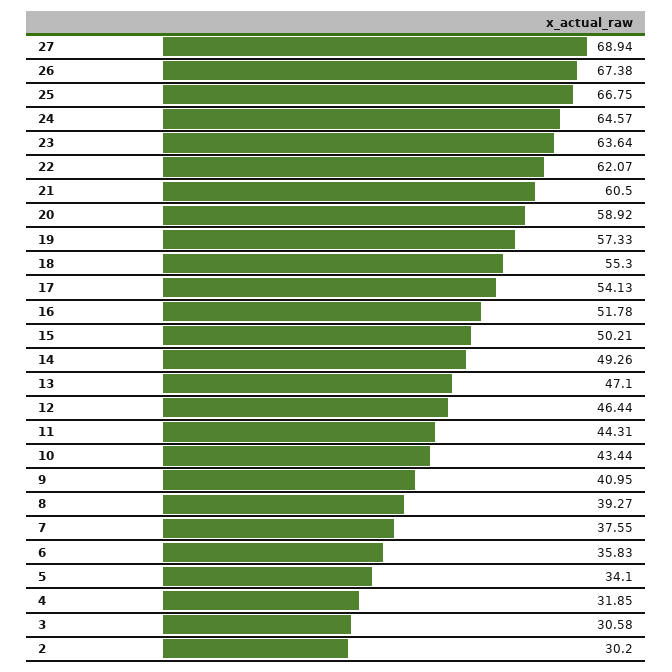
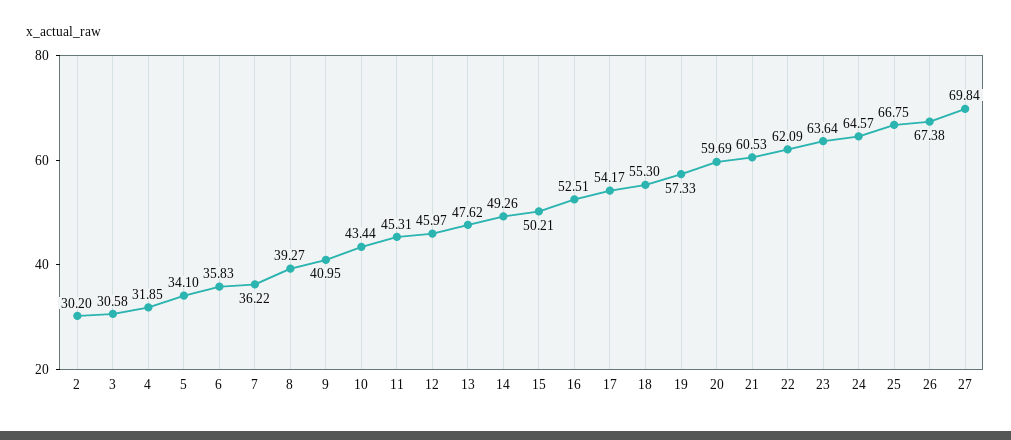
27: 68.94 -> 69.84
22: 62.07 -> 62.09
21: 60.5 -> 60.53
20: 58.92 -> 59.69
17: 54.13 -> 54.17
16: 51.78 -> 52.51
13: 47.1 -> 47.62
12: 46.44 -> 45.97
11: 44.31 -> 45.31
7: 37.55 -> 36.22

